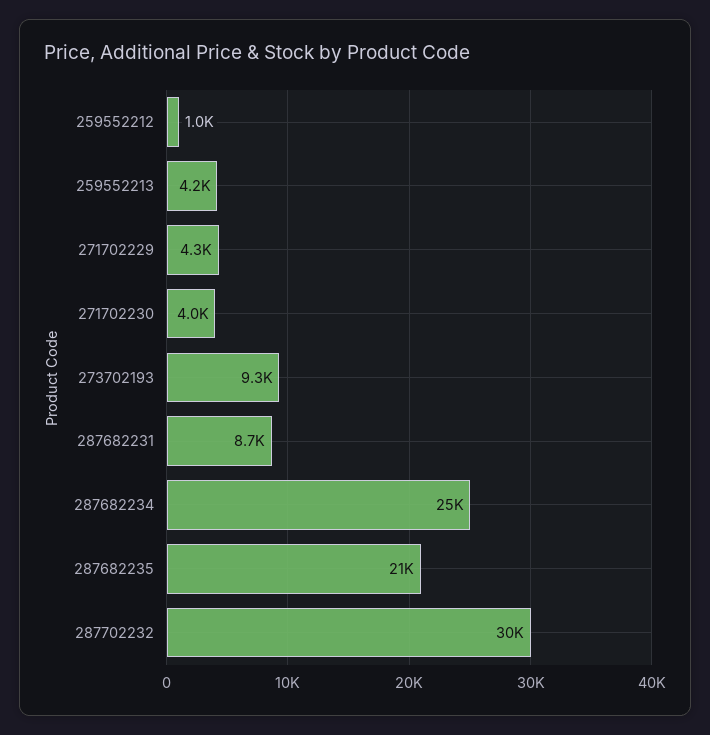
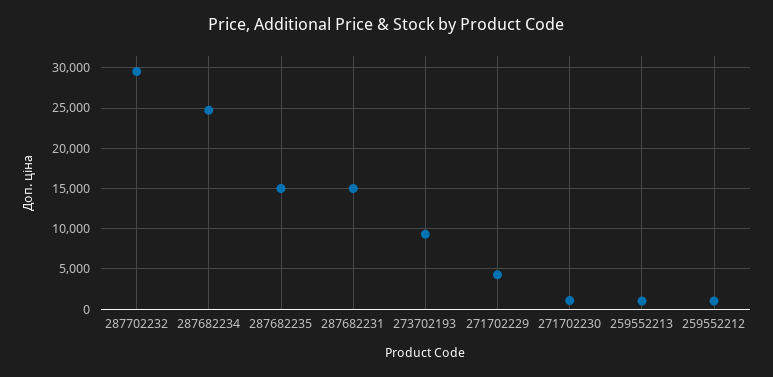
259552213: 4200 -> 1000
271702230: 4000 -> 1000
287682231: 8700 -> 15000
287682235: 21000 -> 15000

